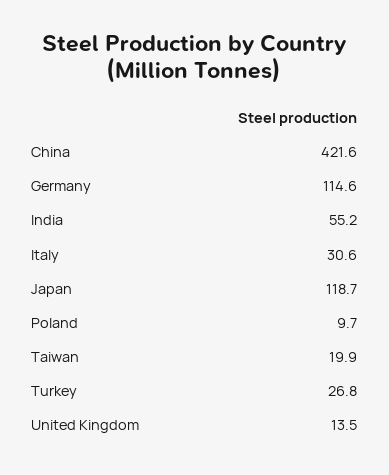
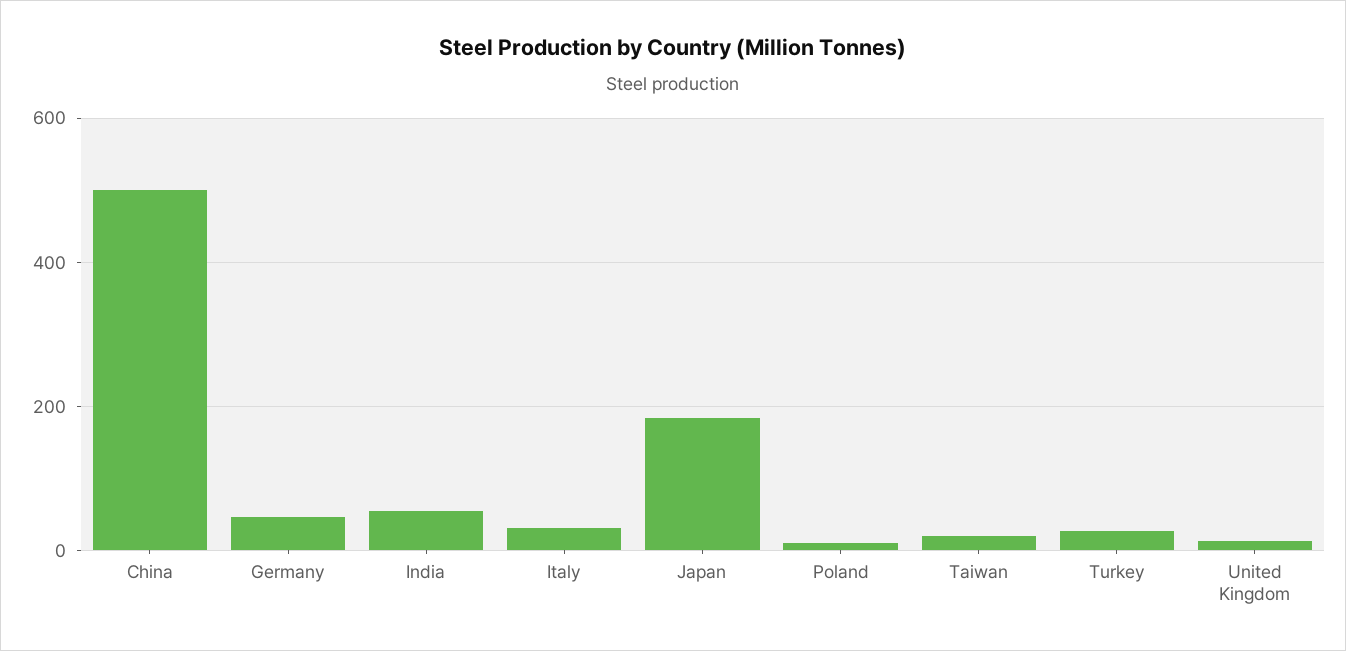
China: 421.6 -> 500
Germany: 114.6 -> 40
Japan: 118.7 -> 180

